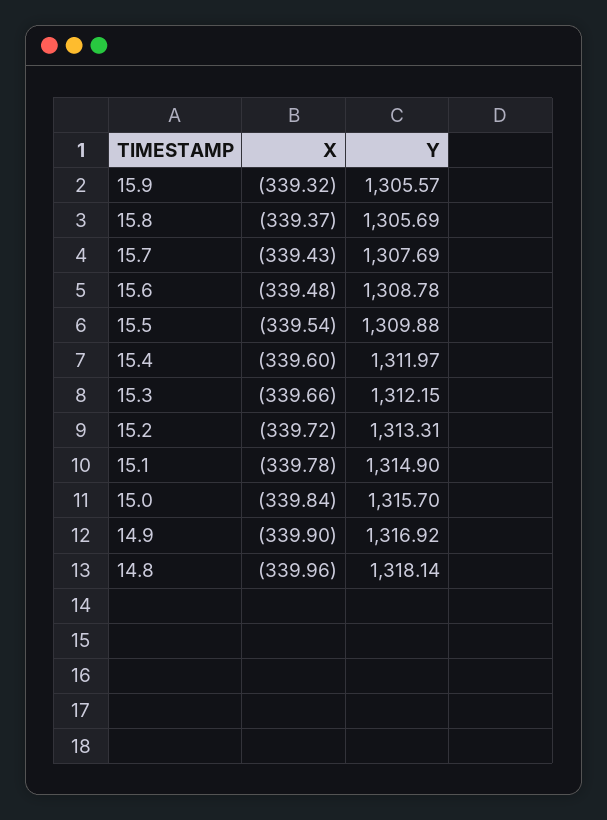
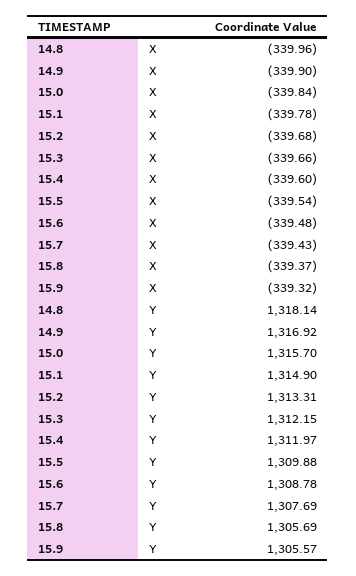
X, 15.2: -339.72 -> -339.68

